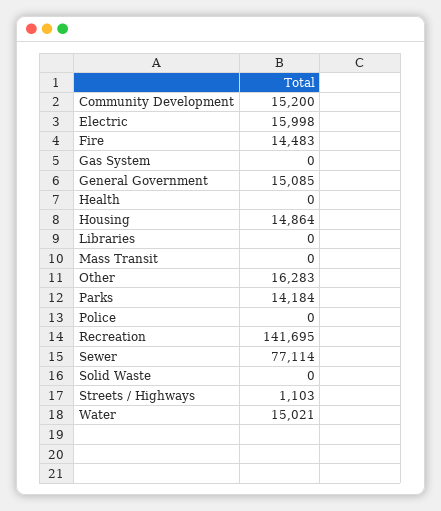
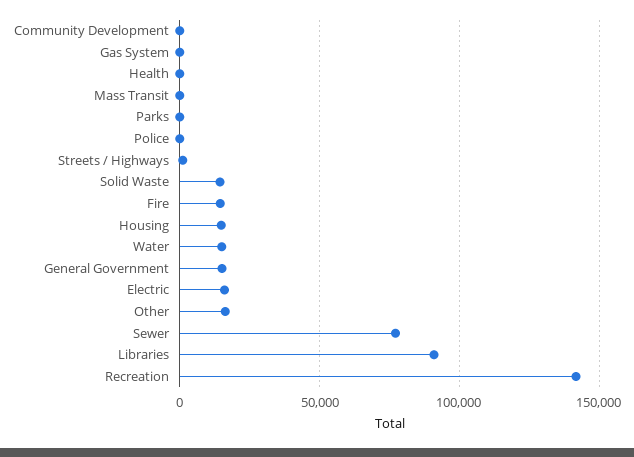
Community Development: 15200 -> 0
Libraries: 0 -> 90000
Parks: 14184 -> 0
Solid Waste: 0 -> 15000

